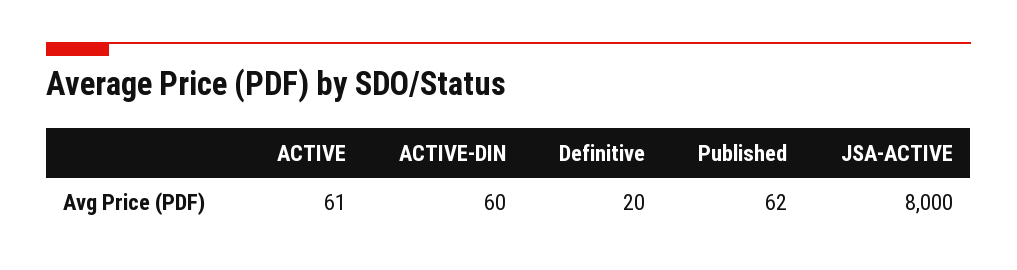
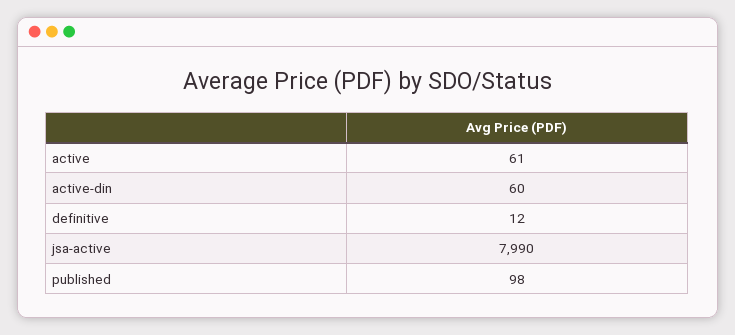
Definitive: 20 -> 12
Published: 62 -> 98
JSA-ACTIVE: 8000 -> 7990

